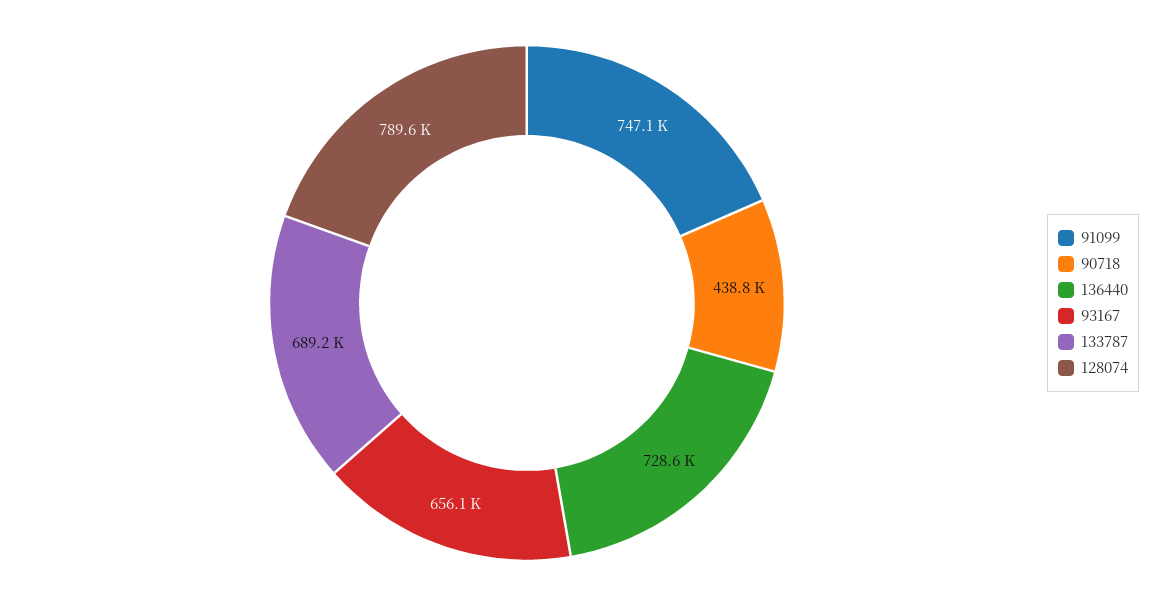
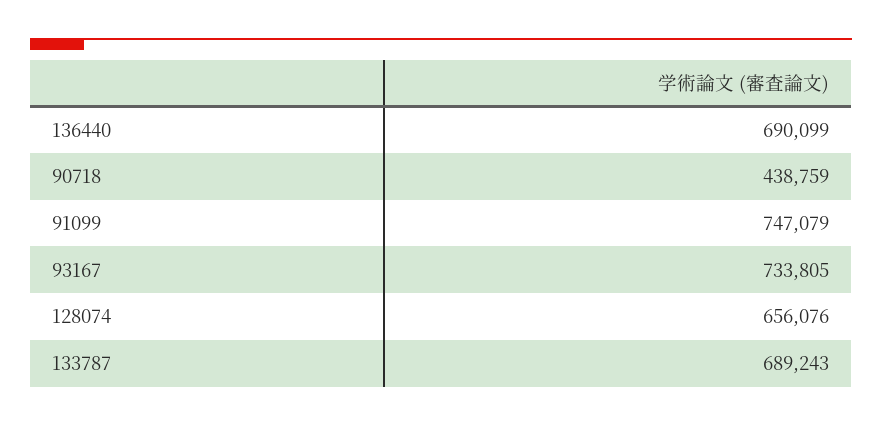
136440: 728600 -> 690099
93167: 656100 -> 733805
128074: 789600 -> 656076

